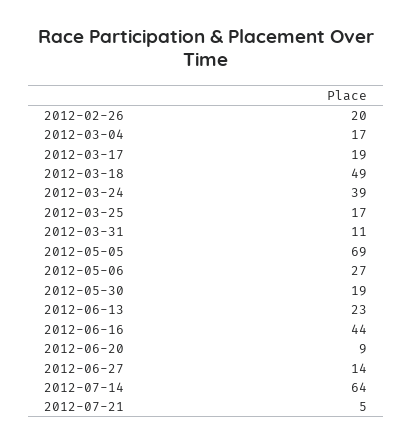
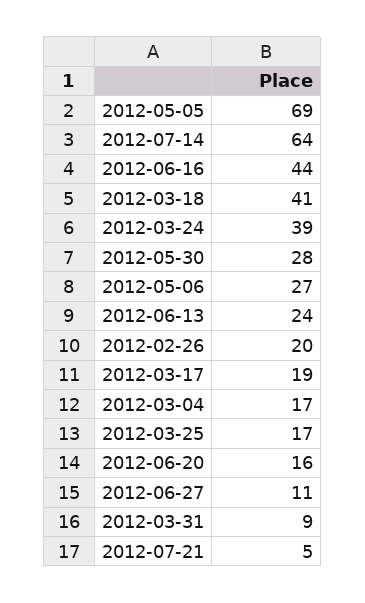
2012-03-18: 49 -> 41
2012-03-31: 11 -> 9
2012-05-30: 19 -> 28
2012-06-13: 23 -> 24
2012-06-20: 9 -> 16
2012-06-27: 14 -> 11

